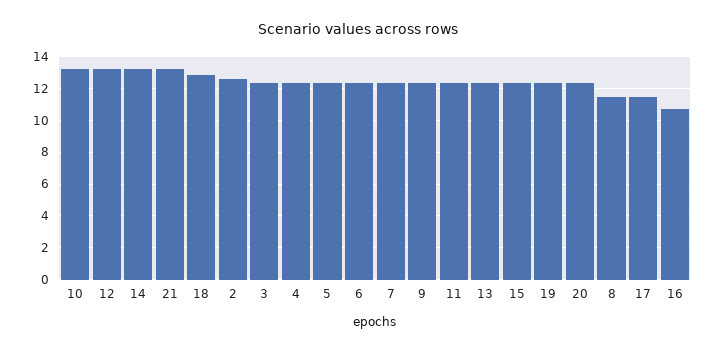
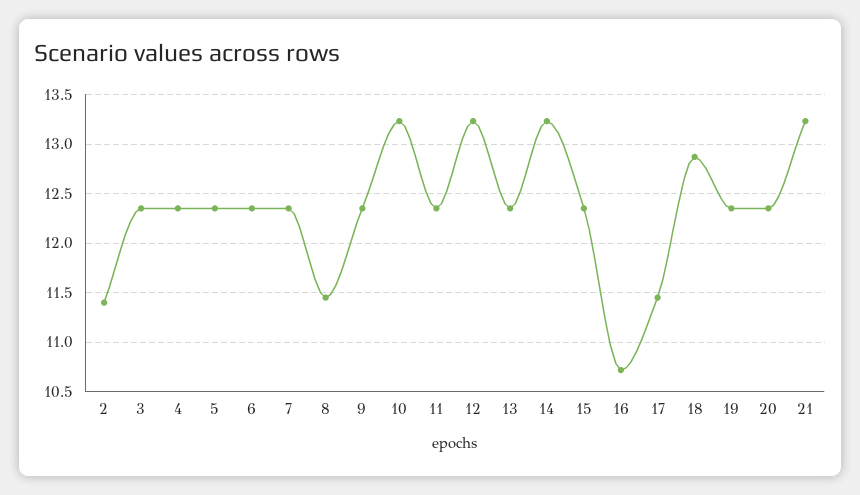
2: 12.5 -> 11.4

